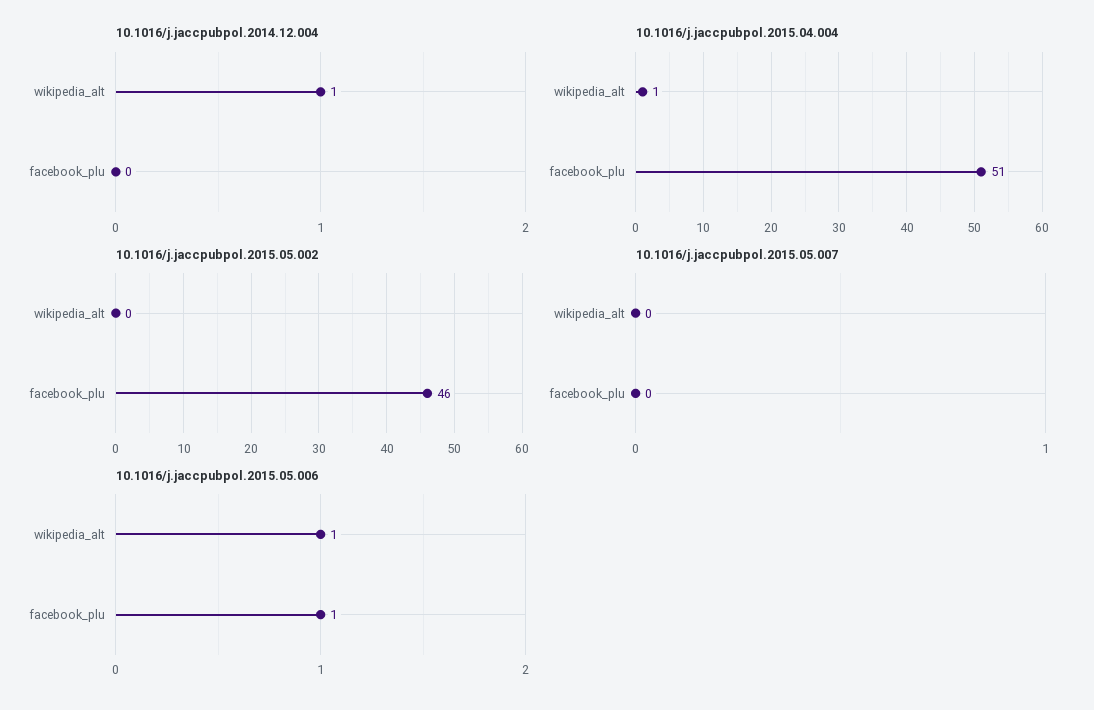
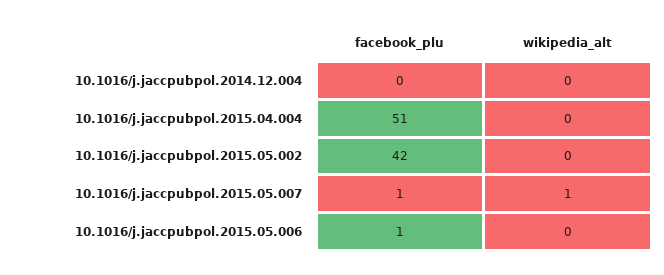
10.1016/j.jaccpubpol.2014.12.004, wikipedia_alt: 1 -> 0
10.1016/j.jaccpubpol.2015.04.004, wikipedia_alt: 1 -> 0
10.1016/j.jaccpubpol.2015.05.002, facebook_plu: 46 -> 42
10.1016/j.jaccpubpol.2015.05.007, wikipedia_alt: 0 -> 1
10.1016/j.jaccpubpol.2015.05.007, facebook_plu: 0 -> 1
10.1016/j.jaccpubpol.2015.05.006, wikipedia_alt: 1 -> 0

